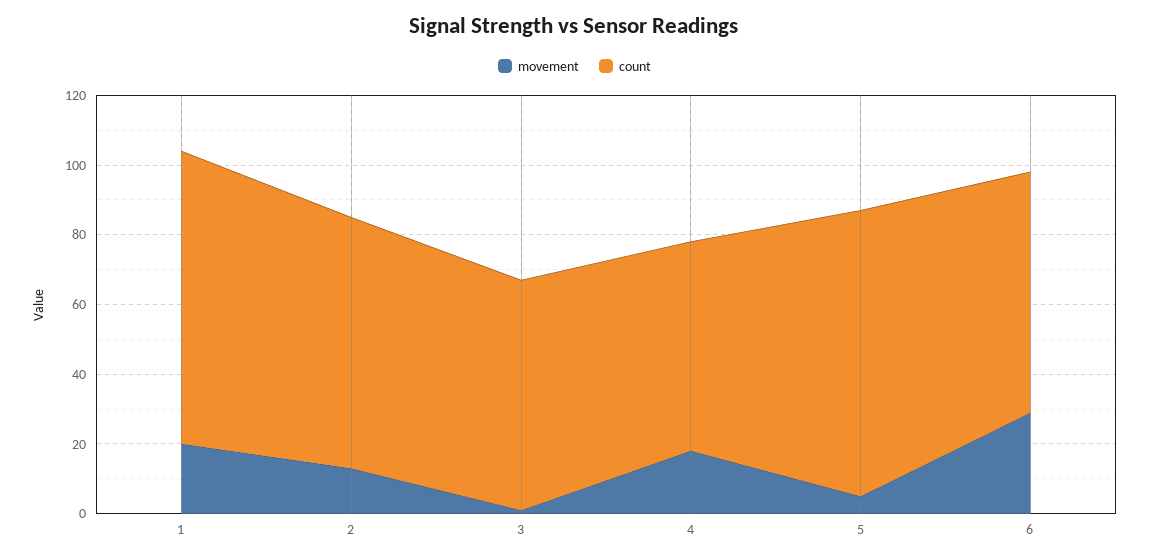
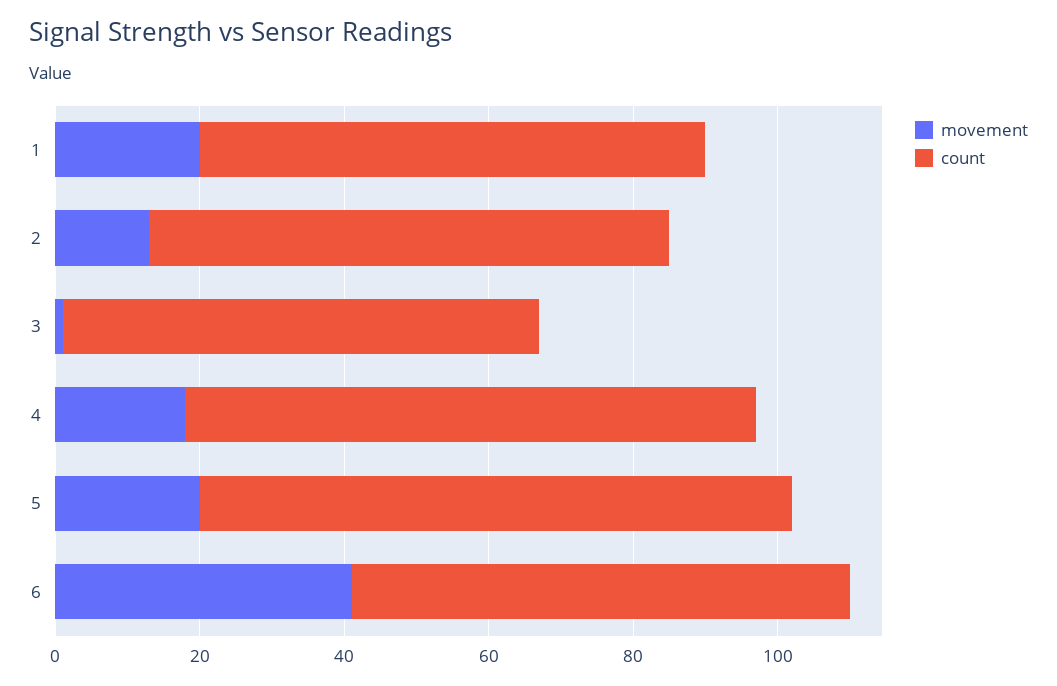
count, 1: 85 -> 70
count, 4: 60 -> 80
movement, 5: 5 -> 20
movement, 6: 30 -> 40

